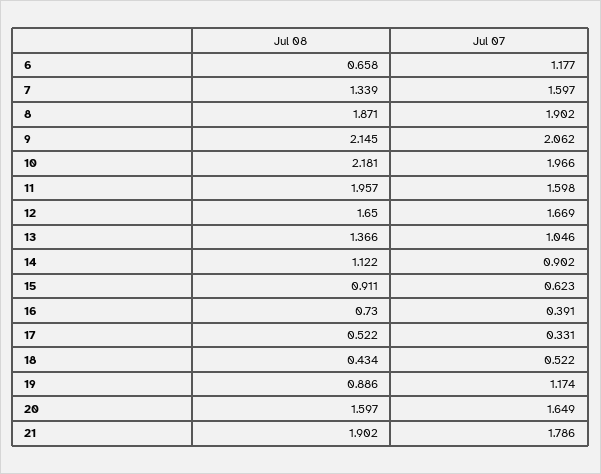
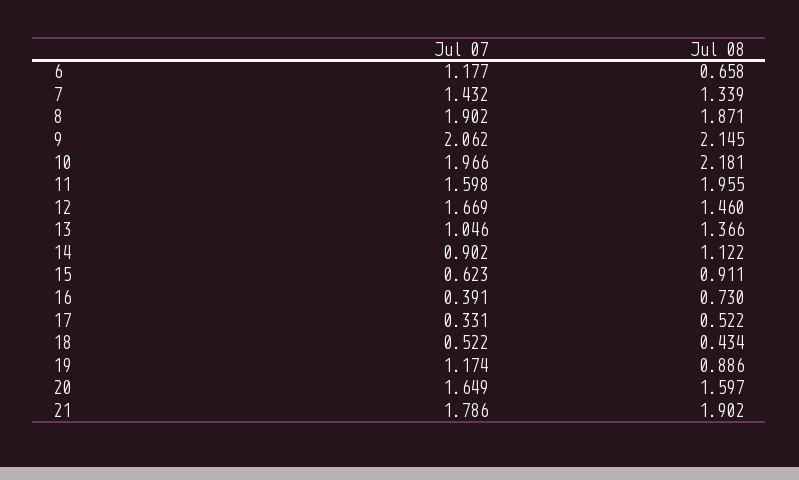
Jul 07, 7: 1.597 -> 1.432
Jul 08, 11: 1.957 -> 1.955
Jul 08, 12: 1.65 -> 1.46

